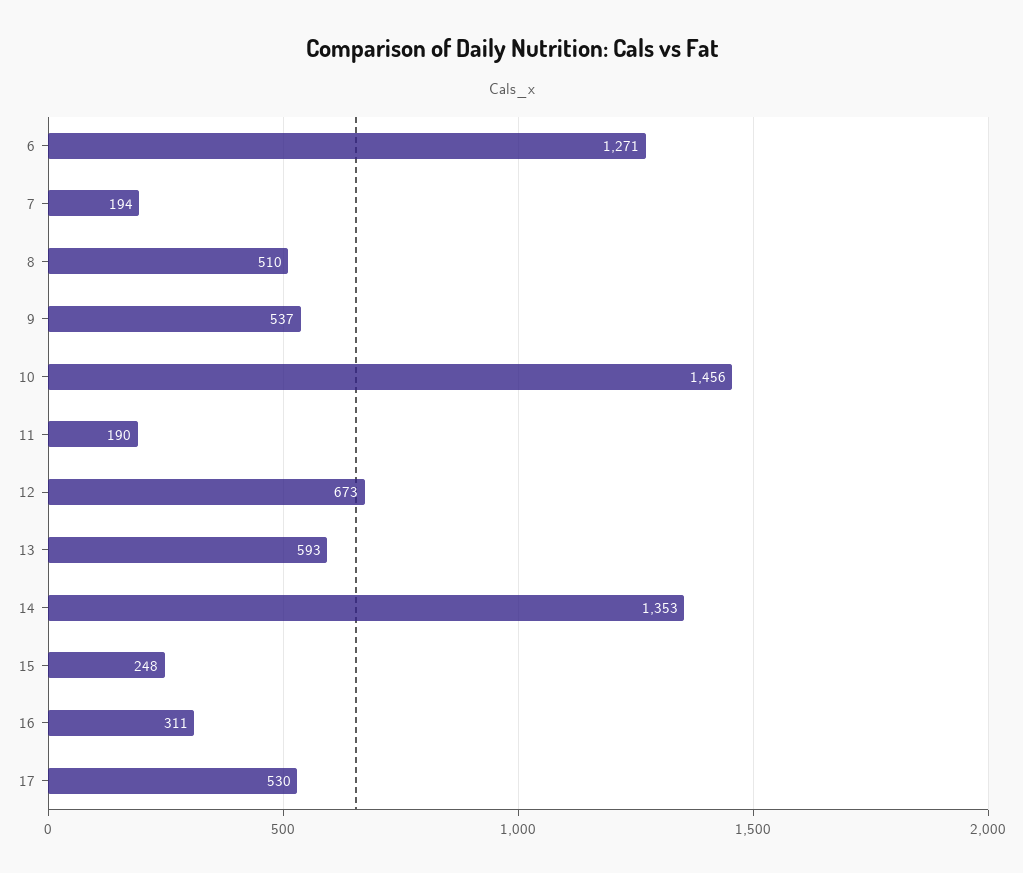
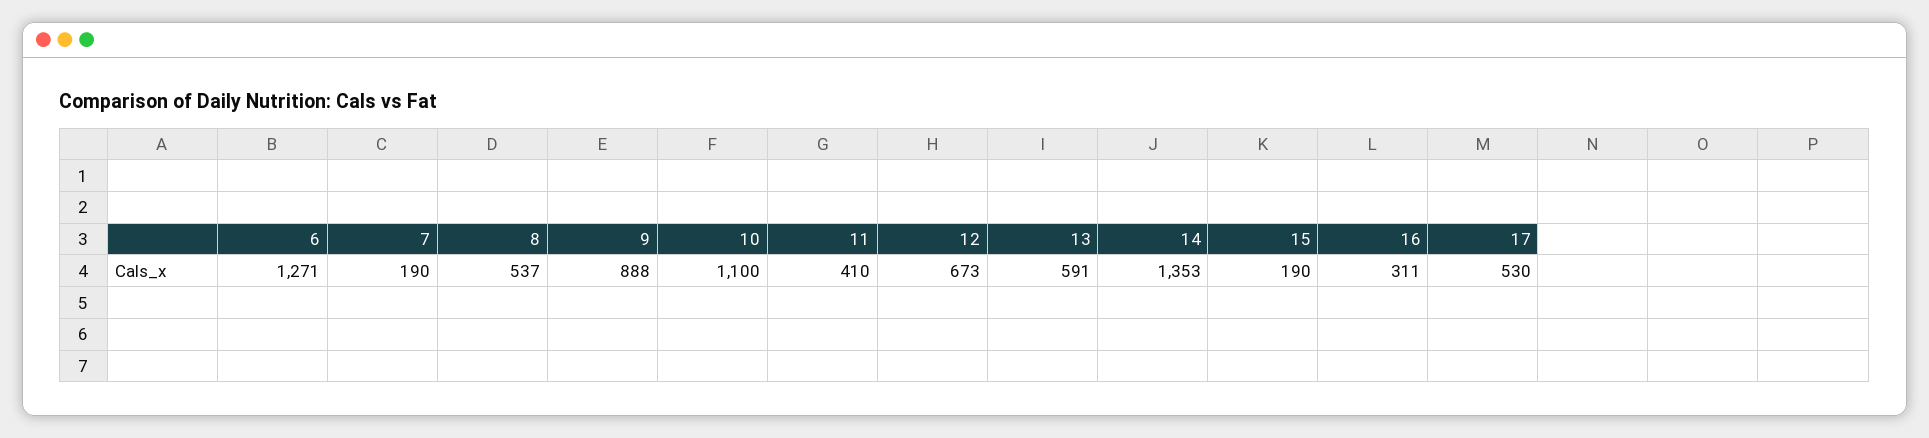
7: 194 -> 190
8: 510 -> 537
9: 537 -> 888
10: 1456 -> 1100
11: 190 -> 410
13: 593 -> 591
15: 248 -> 190

